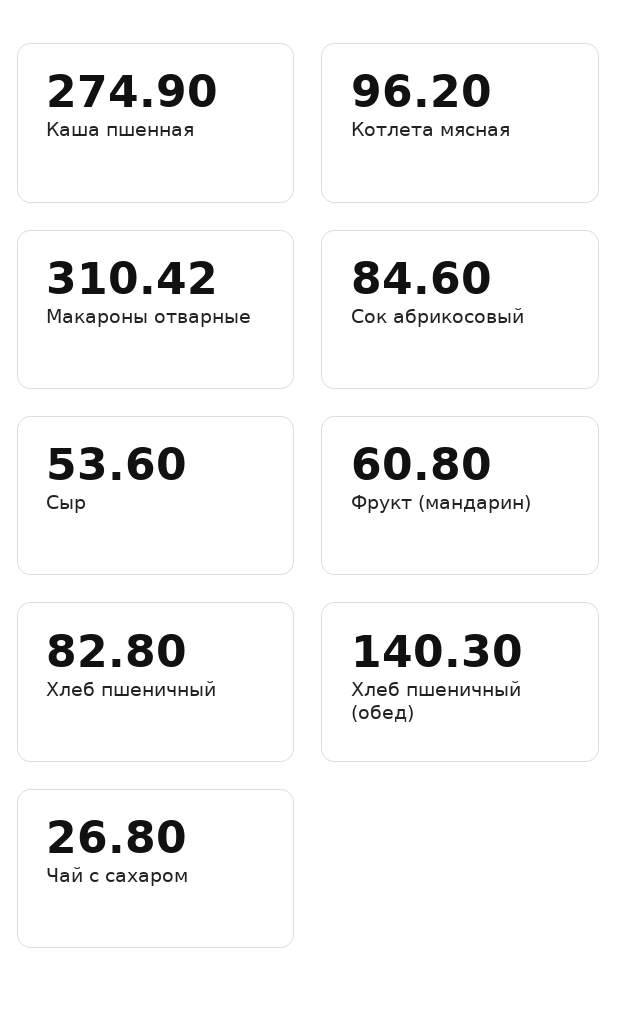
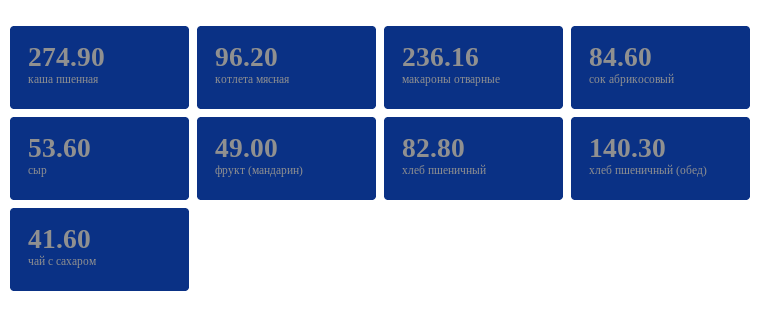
Макароны отварные: 310.42 -> 236.16
Фрукт (мандарин): 60.8 -> 49
Чай с сахаром: 26.8 -> 41.6

